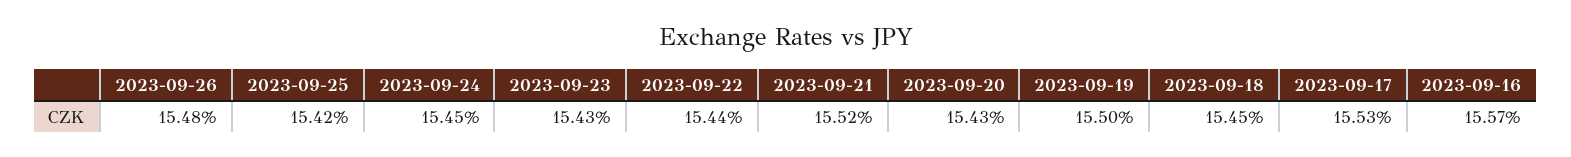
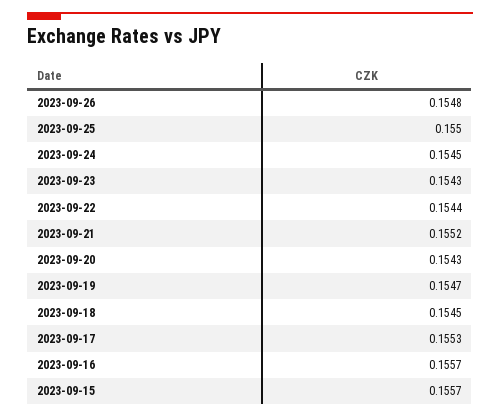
2023-09-25: 0.1542 -> 0.155
2023-09-19: 0.155 -> 0.1547
2023-09-15: none -> 0.1557

